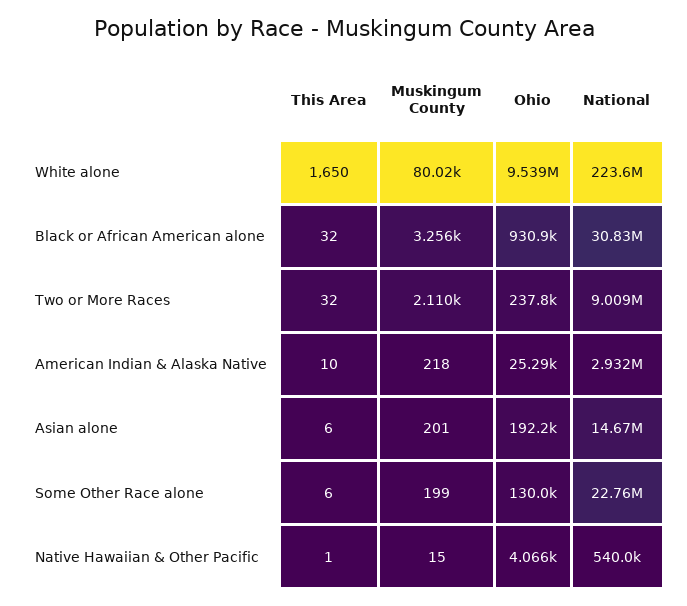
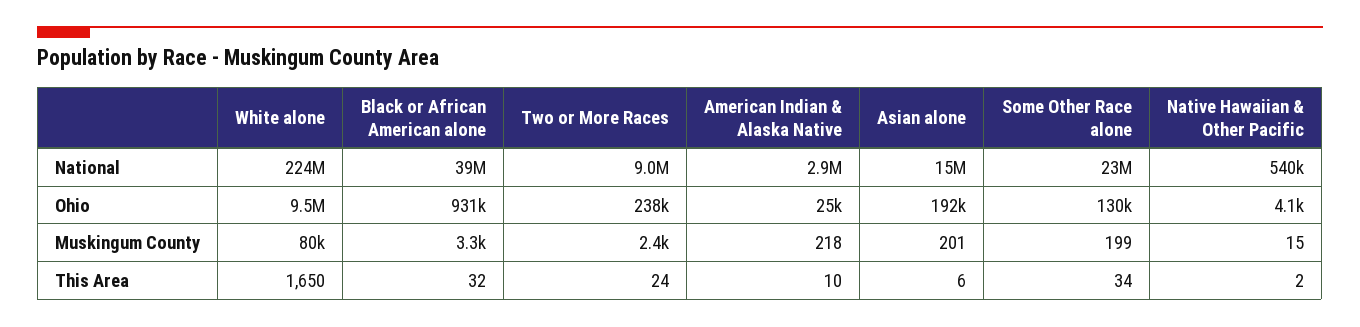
National, Black or African American alone: 30830000 -> 39000000
This Area, Two or More Races: 32 -> 24
Muskingum County, Two or More Races: 2110 -> 2400
This Area, Some Other Race alone: 6 -> 34
This Area, Native Hawaiian & Other Pacific: 1 -> 2

